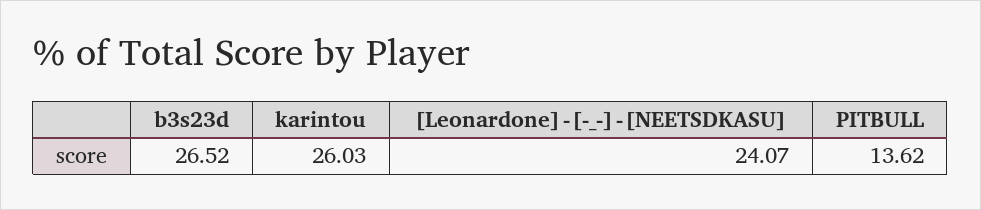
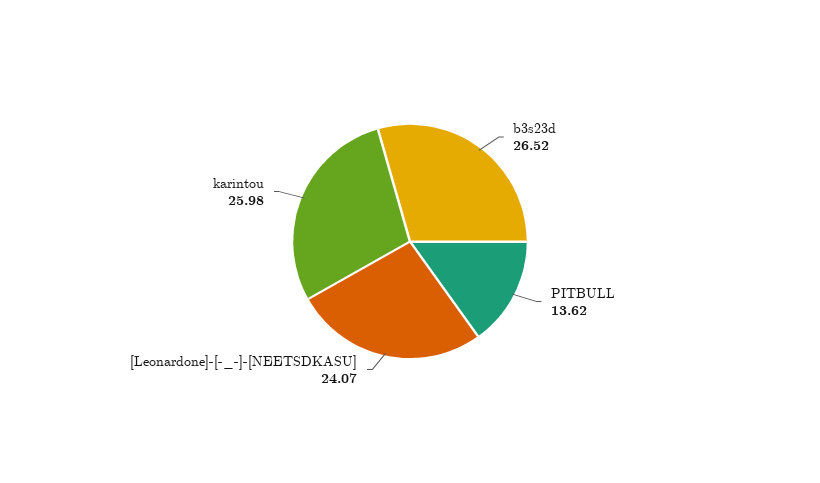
karintou: 26.03 -> 25.98

